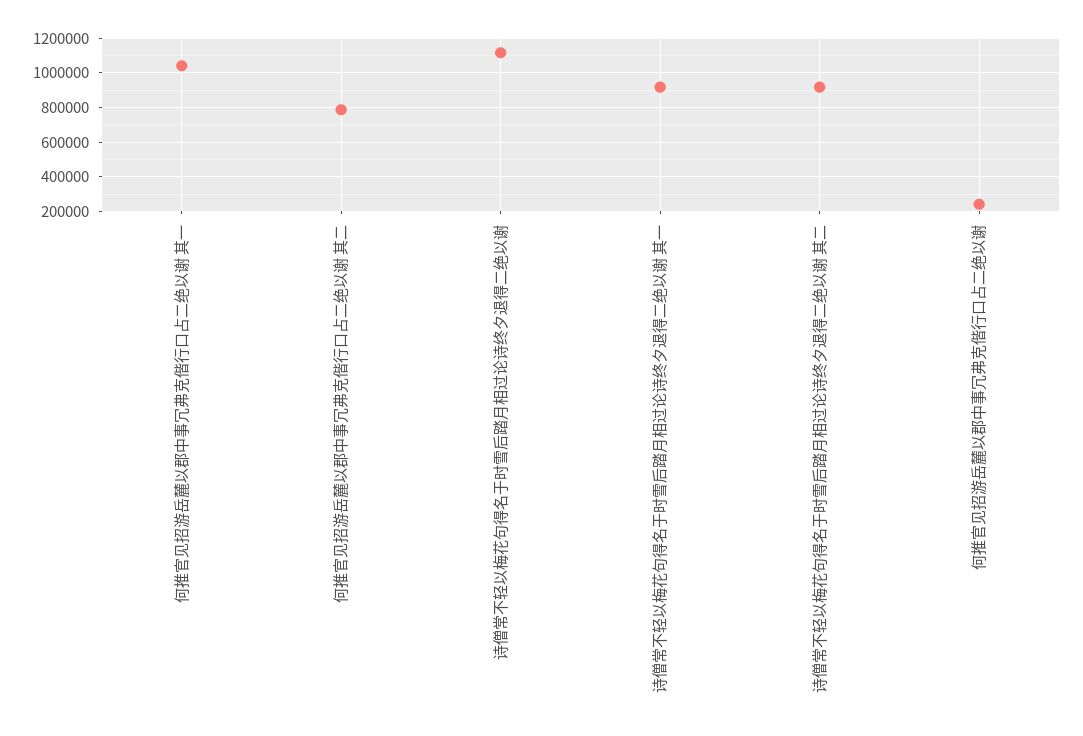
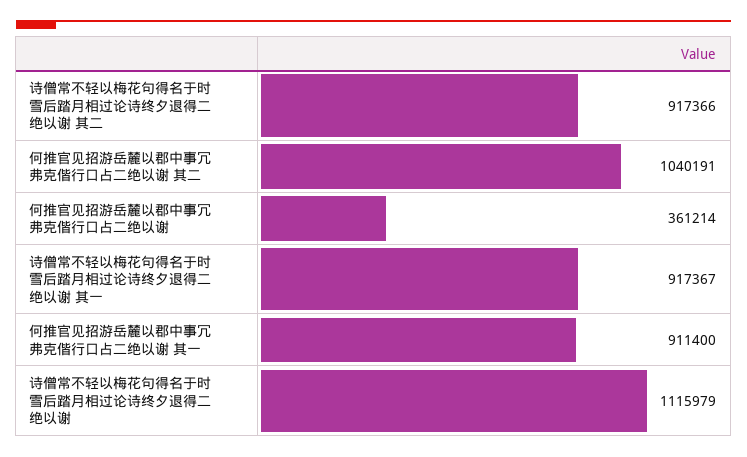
何推官见招游岳麓以郡中事冗弗克偕行口占二绝以谢 其一: 1050000 -> 911400
何推官见招游岳麓以郡中事冗弗克偕行口占二绝以谢 其二: 800000 -> 1040191
何推官见招游岳麓以郡中事冗弗克偕行口占二绝以谢: 250000 -> 361214

